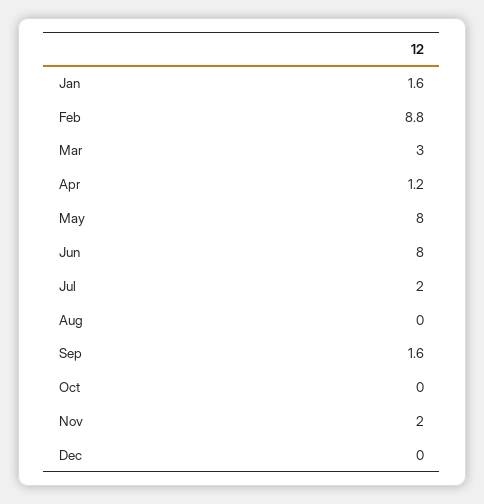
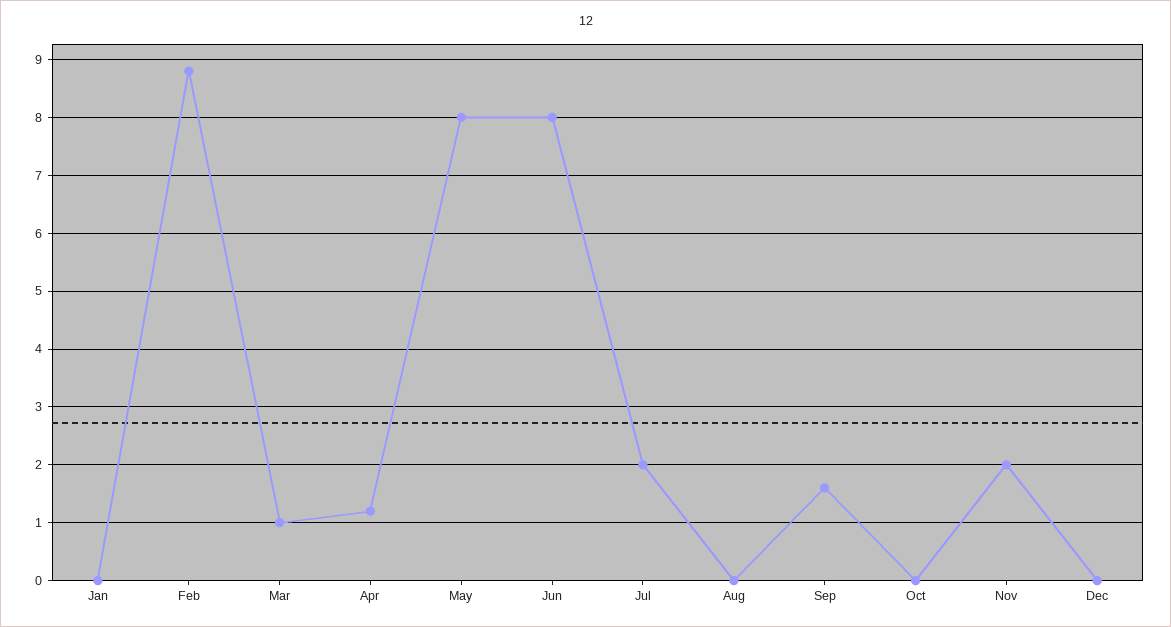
Jan: 1.6 -> 0
Mar: 3 -> 1

